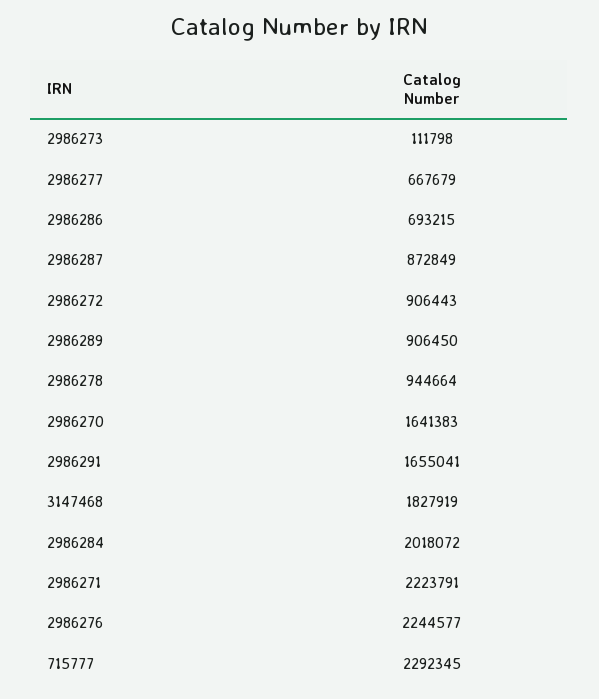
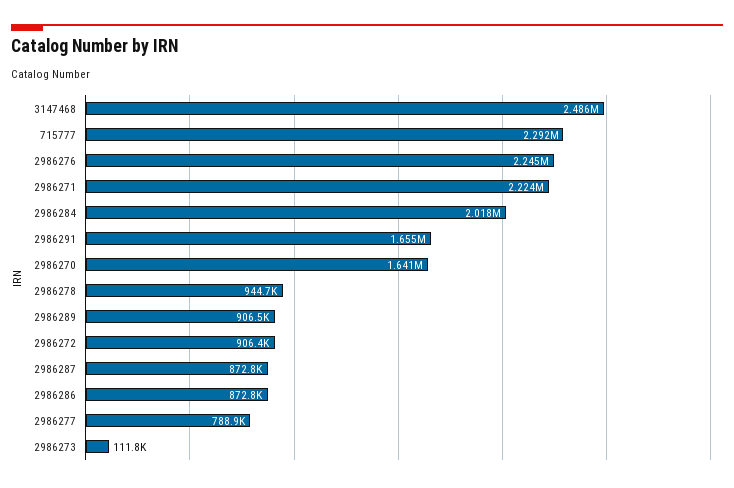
2986277: 667679 -> 788900
2986286: 693215 -> 872800
3147468: 1827919 -> 2486000

